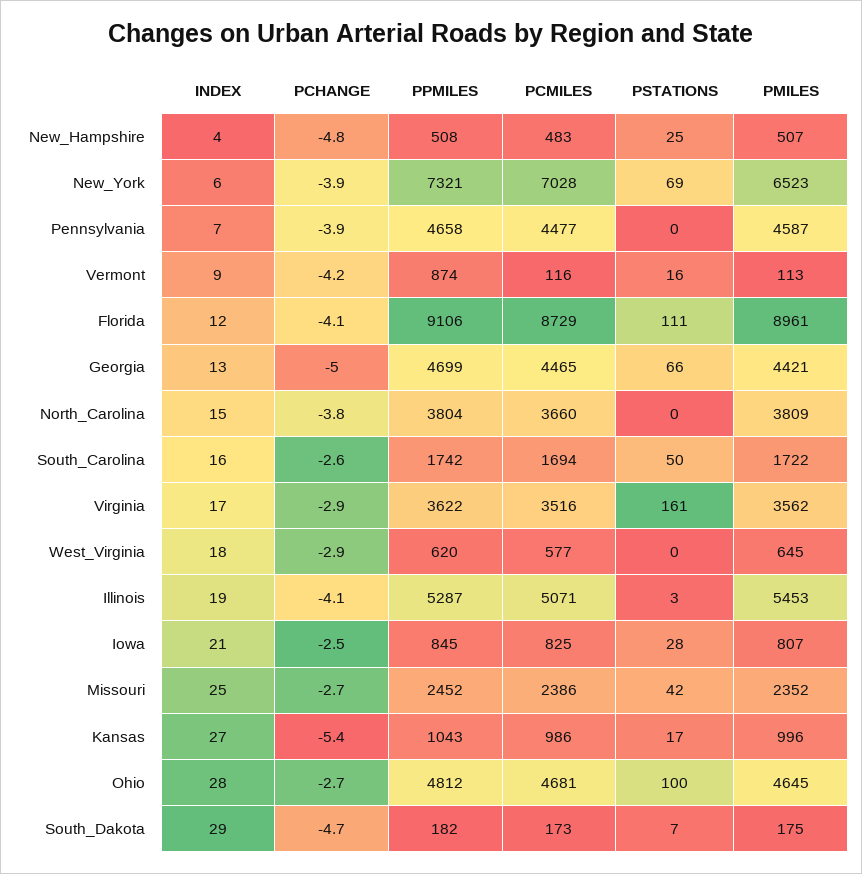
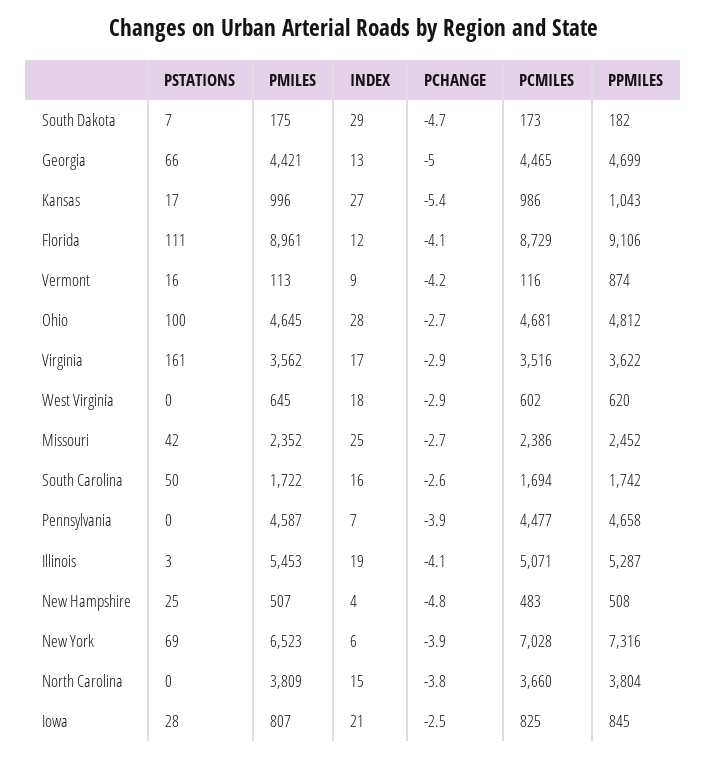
PPMILES, New_York: 7321 -> 7316
PCMILES, West_Virginia: 577 -> 602

